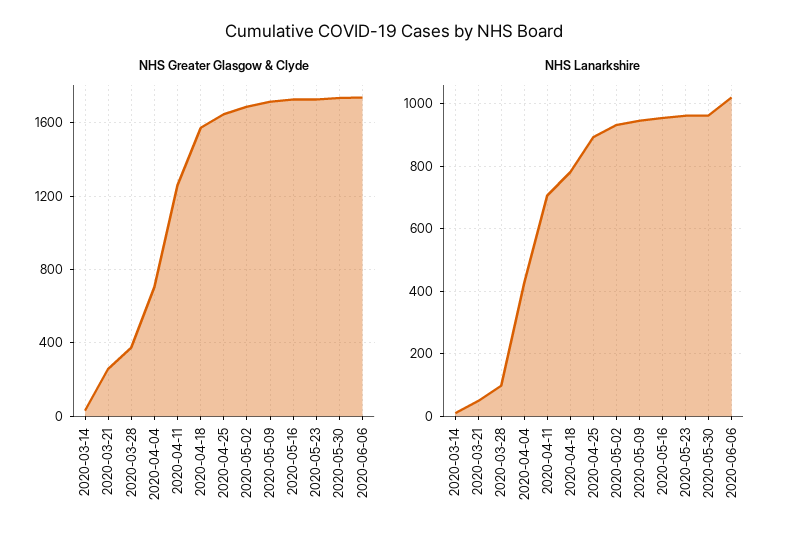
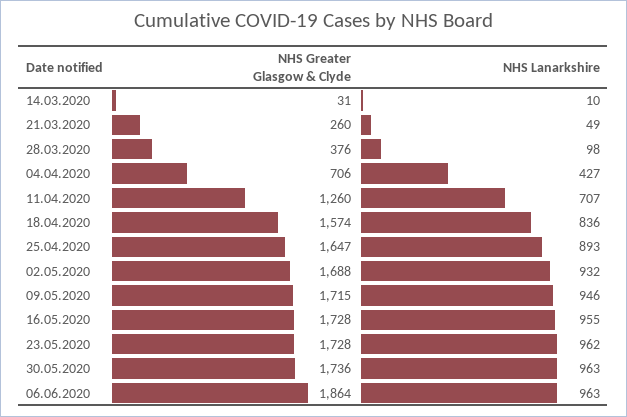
NHS Greater Glasgow & Clyde, 2020-06-06: 1750 -> 1864
NHS Lanarkshire, 2020-04-18: 780 -> 836
NHS Lanarkshire, 2020-06-06: 1020 -> 963

